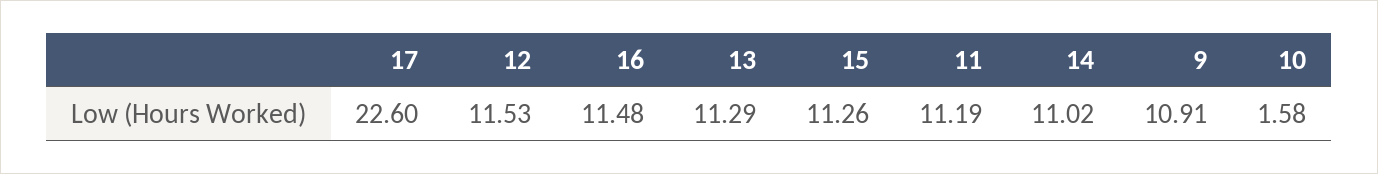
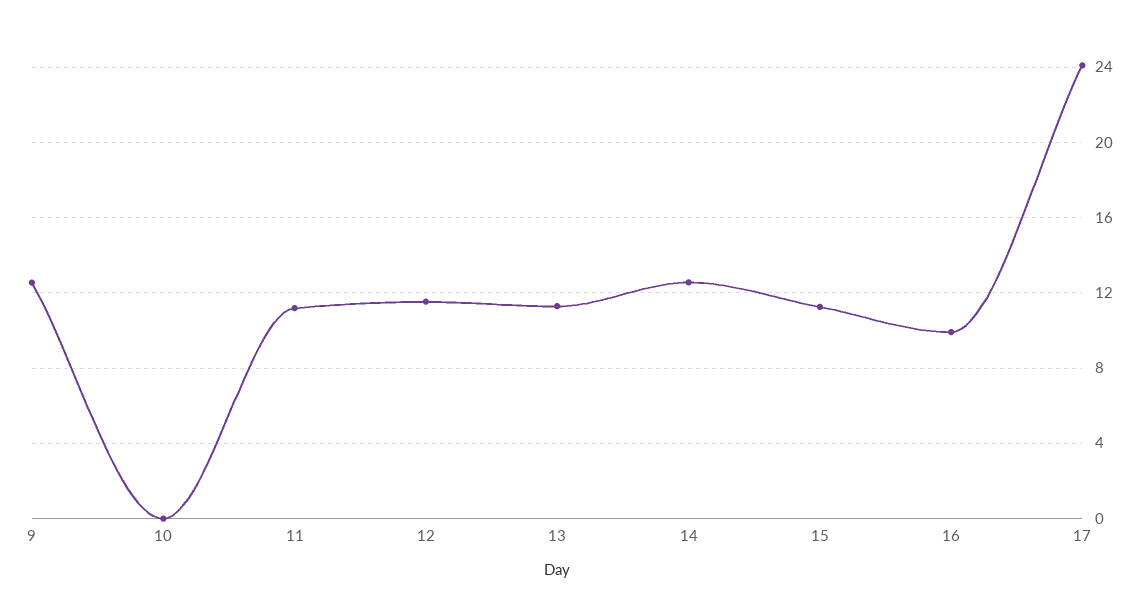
17: 22.6 -> 24
16: 11.48 -> 10
14: 11.02 -> 12.5
9: 10.91 -> 12.5
10: 1.58 -> 0

